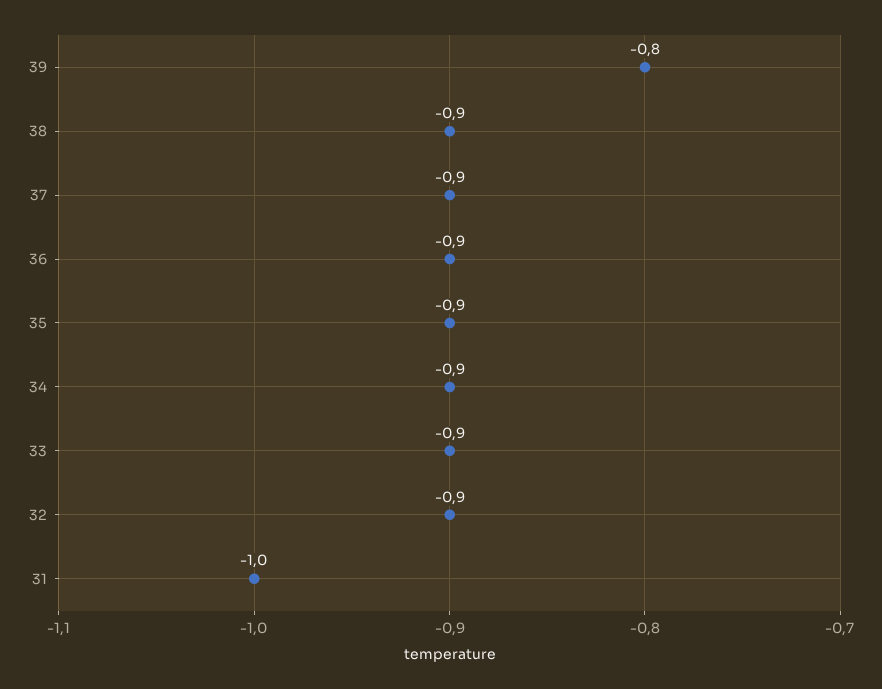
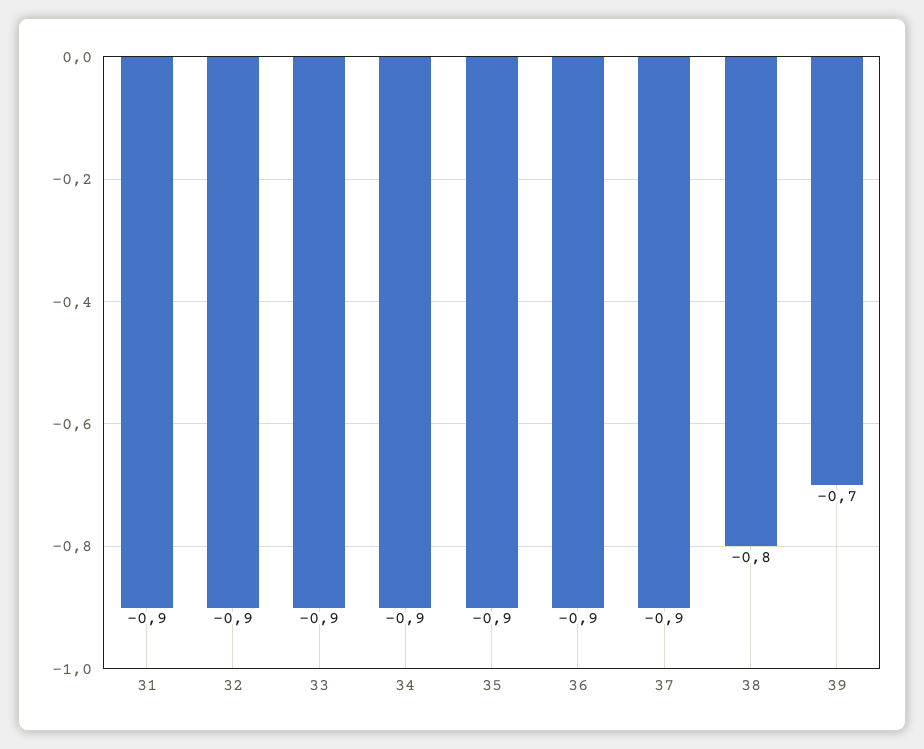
39: -0.8 -> -0.7
38: -0.9 -> -0.8
31: -1 -> -0.9

